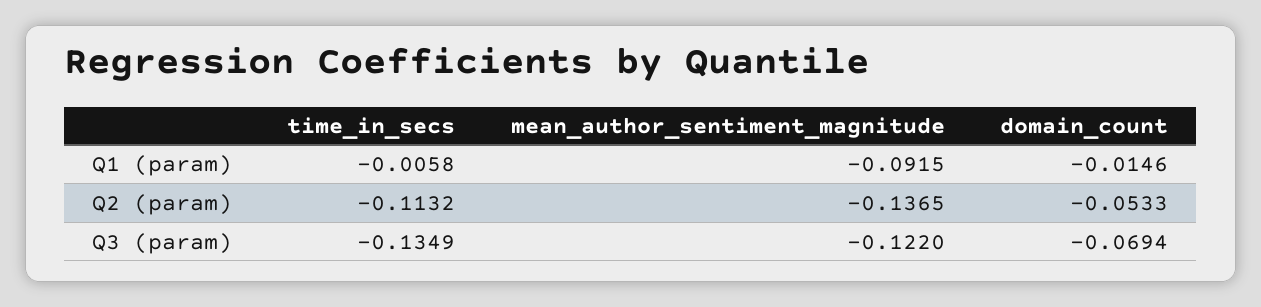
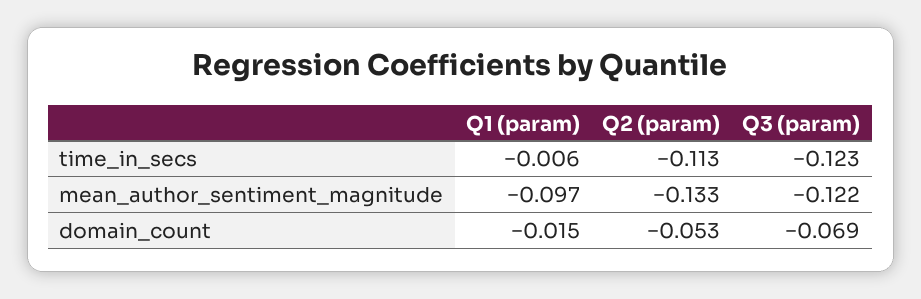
mean_author_sentiment_magnitude, Q1 (param): -0.0915 -> -0.097
mean_author_sentiment_magnitude, Q2 (param): -0.1365 -> -0.133
time_in_secs, Q3 (param): -0.1349 -> -0.123

